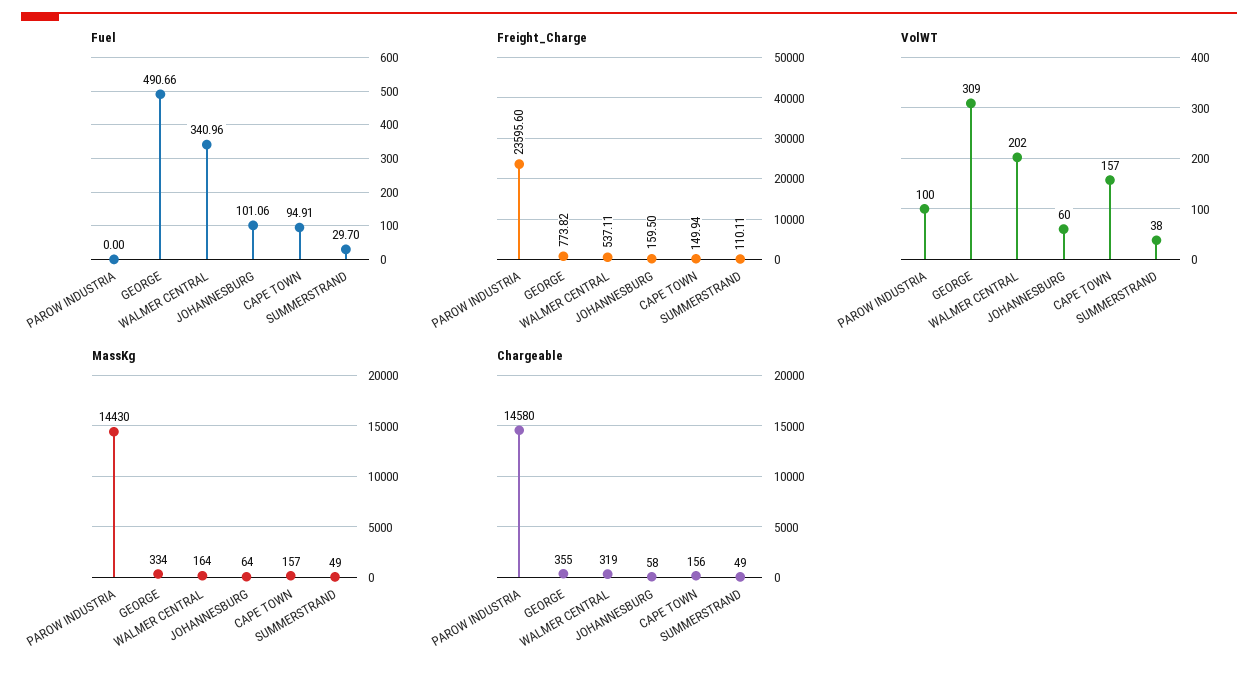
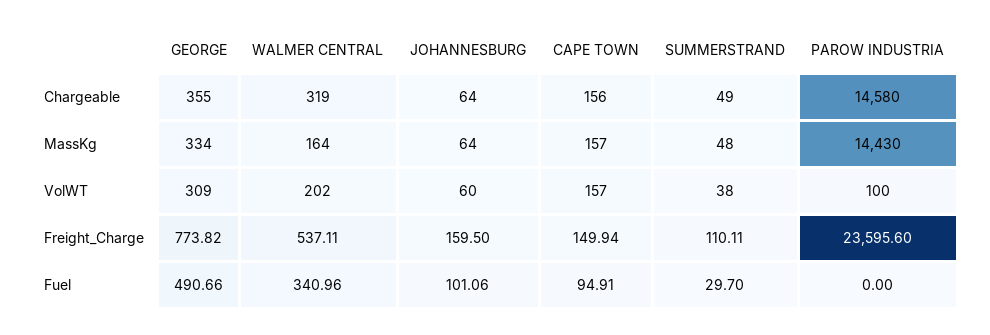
MassKg, SUMMERSTRAND: 49 -> 48
Chargeable, JOHANNESBURG: 58 -> 64

